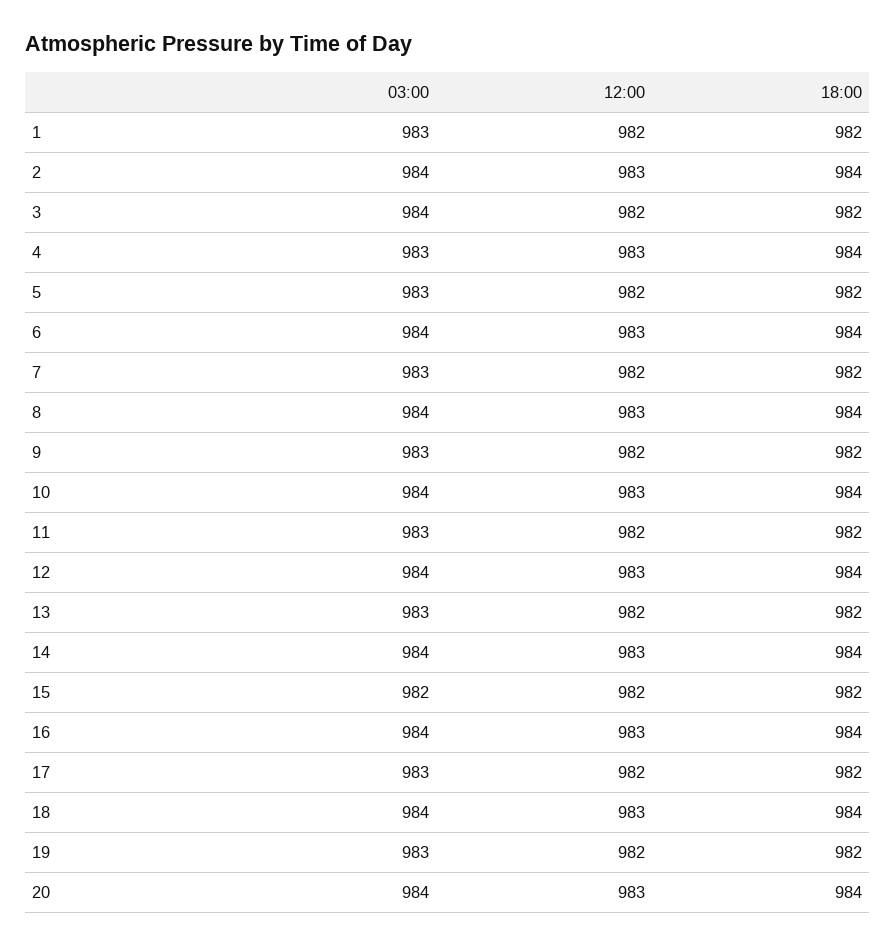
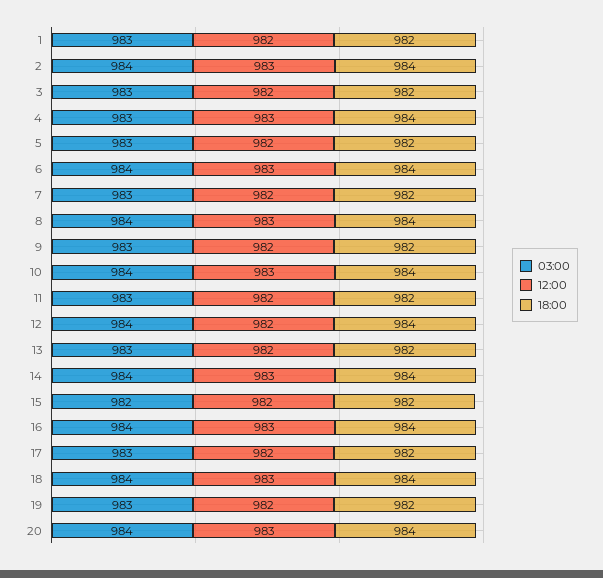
03:00, 3: 984 -> 983
12:00, 12: 983 -> 982

